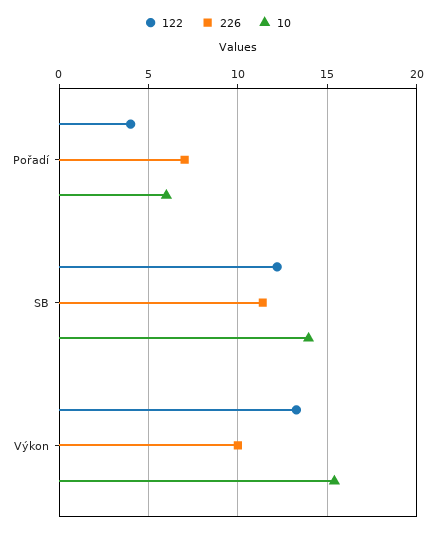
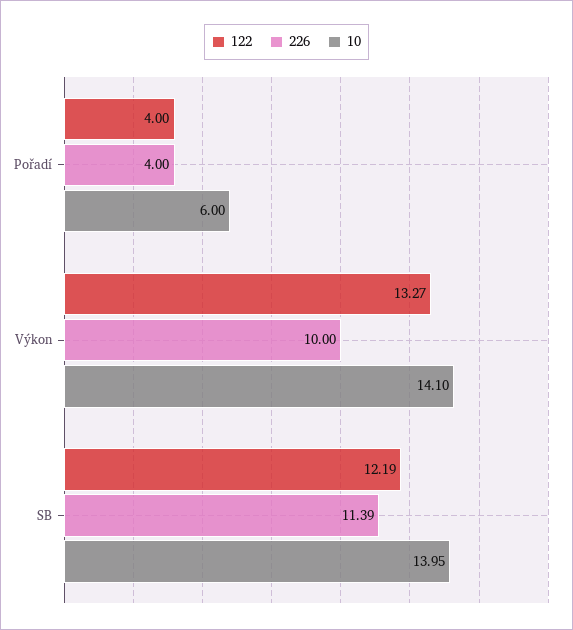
226, Pořadí: 7 -> 4
10, Výkon: 15.5 -> 14.1

